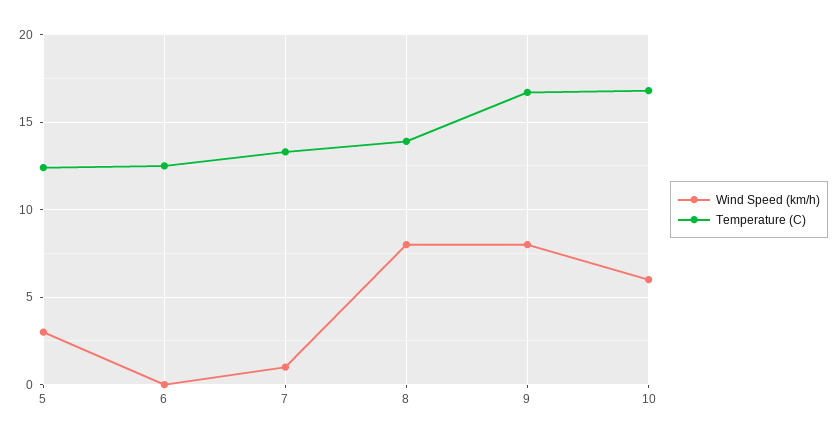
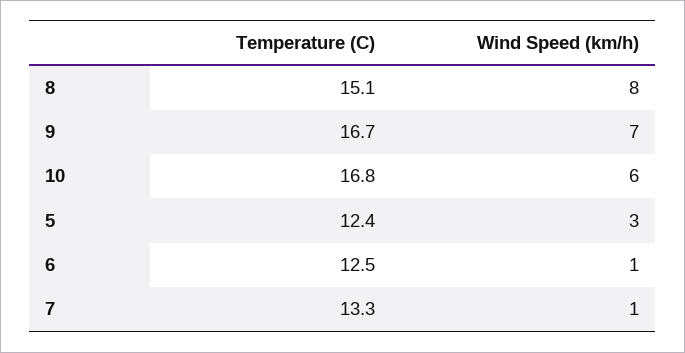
Wind Speed (km/h), 6: 0 -> 1
Temperature (C), 8: 14 -> 15.1
Wind Speed (km/h), 9: 8 -> 7

